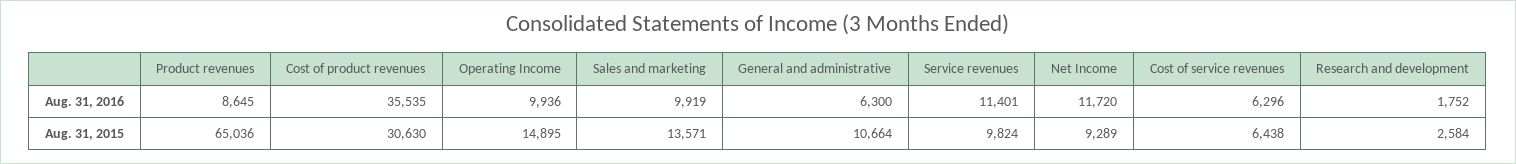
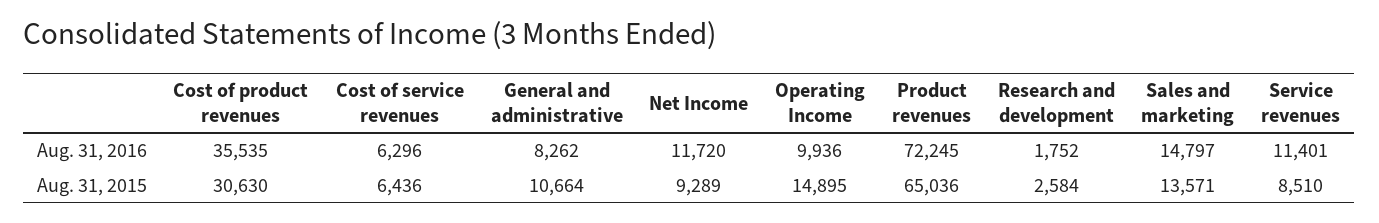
Product revenues, Aug. 31, 2016: 8645 -> 72245
Sales and marketing, Aug. 31, 2016: 9919 -> 14797
General and administrative, Aug. 31, 2016: 6300 -> 8262
Service revenues, Aug. 31, 2015: 9824 -> 8510
Cost of service revenues, Aug. 31, 2015: 6438 -> 6436

